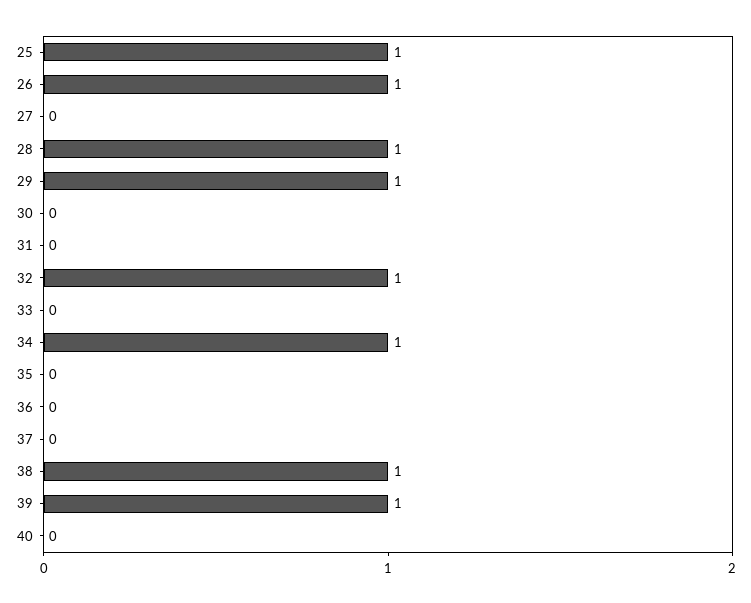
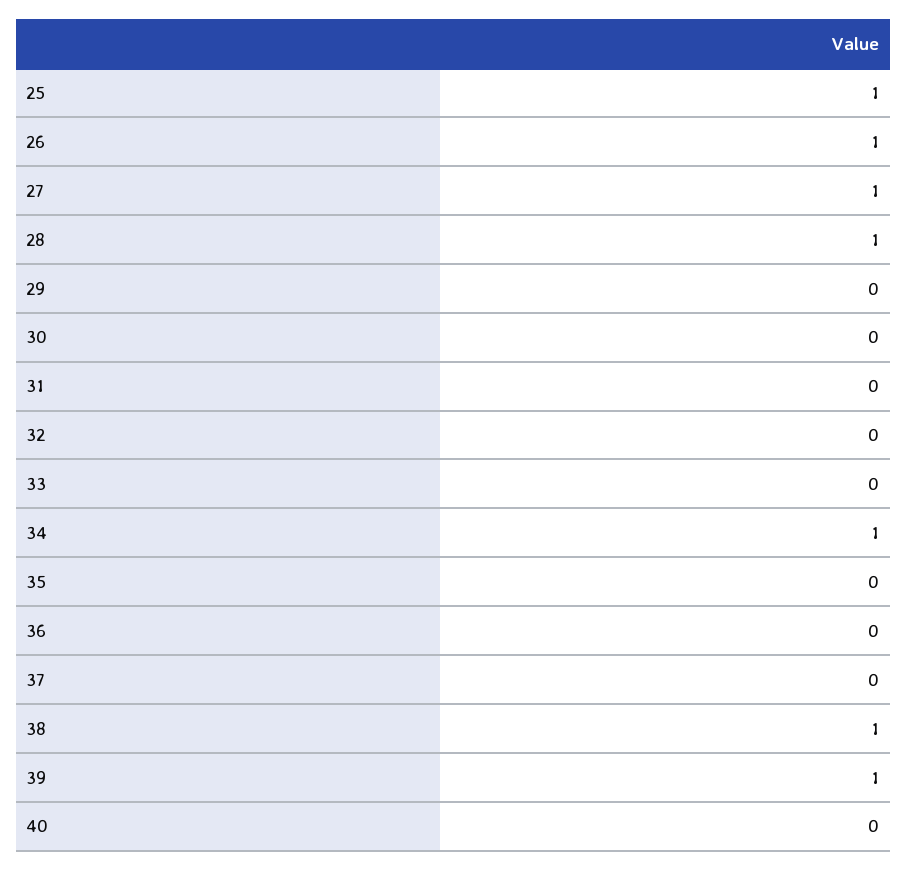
27: 0 -> 1
29: 1 -> 0
32: 1 -> 0

